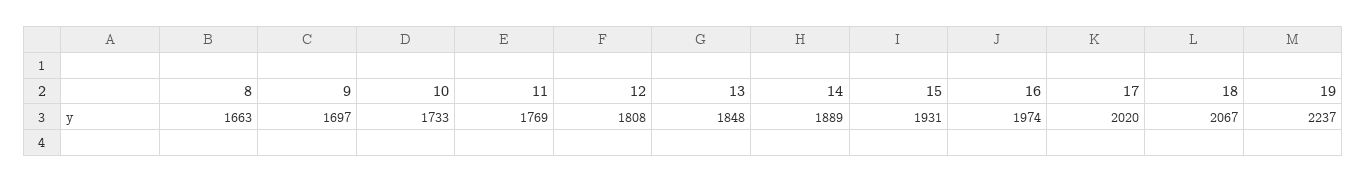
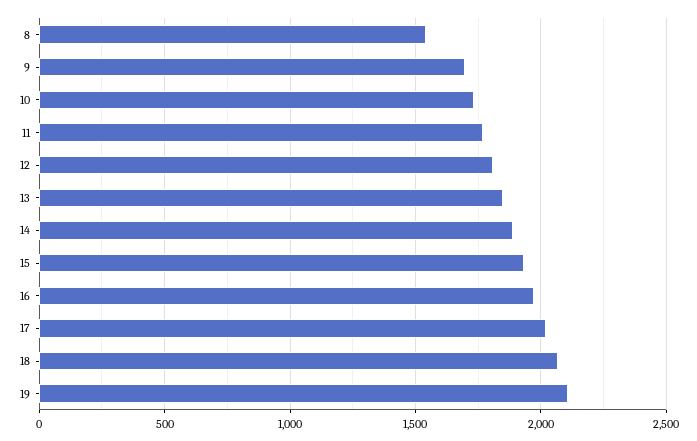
8: 1663 -> 1550
19: 2237 -> 2100

